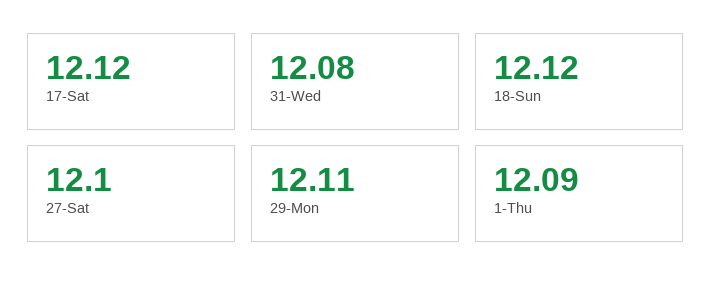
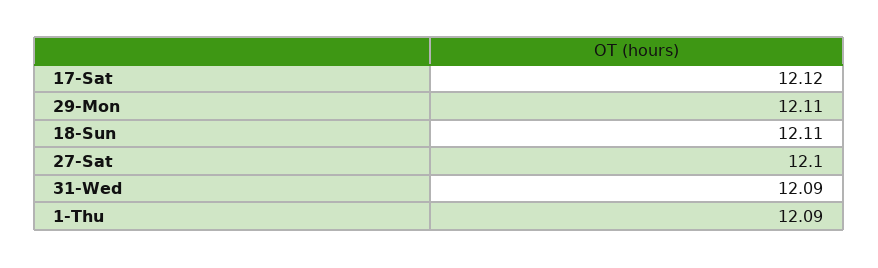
31-Wed: 12.08 -> 12.09
18-Sun: 12.12 -> 12.11

